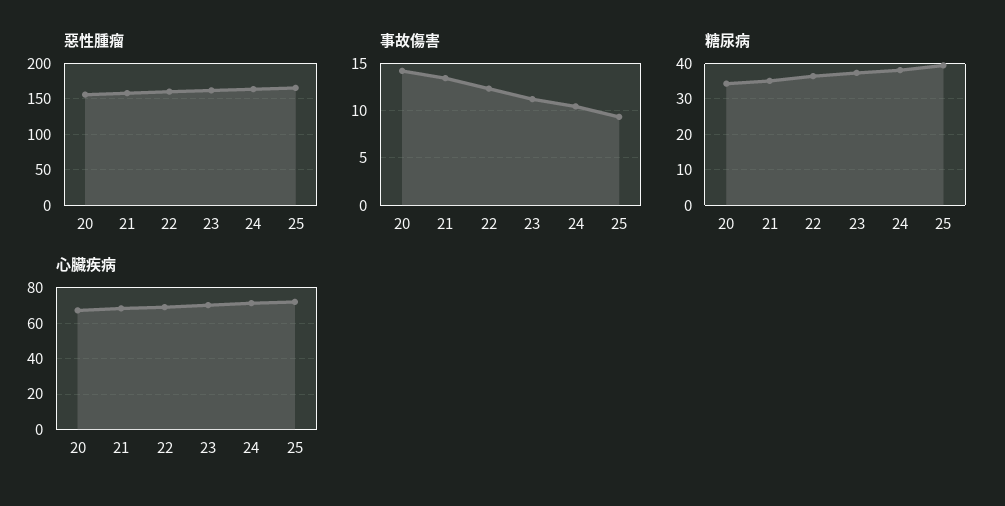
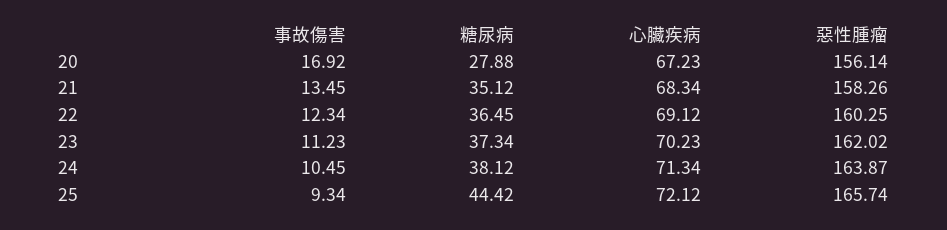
事故傷害, 20: 14 -> 16.92
糖尿病, 20: 34 -> 27.88
糖尿病, 25: 40 -> 44.42

